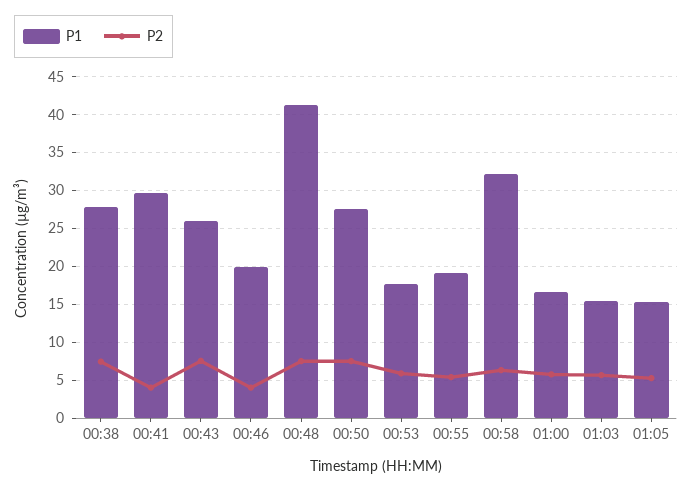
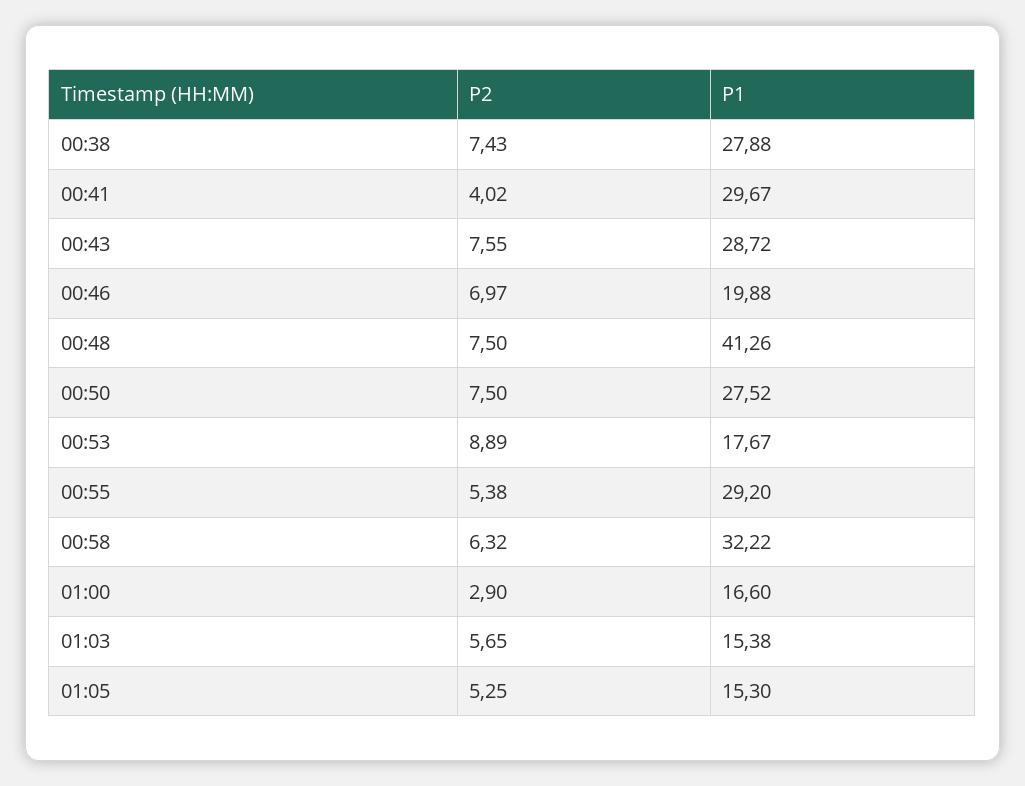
P1, 00:43: 26 -> 28.72
P2, 00:46: 4 -> 6.97
P2, 00:53: 6 -> 8.89
P1, 00:55: 19 -> 29.2
P2, 01:00: 6 -> 2.9

